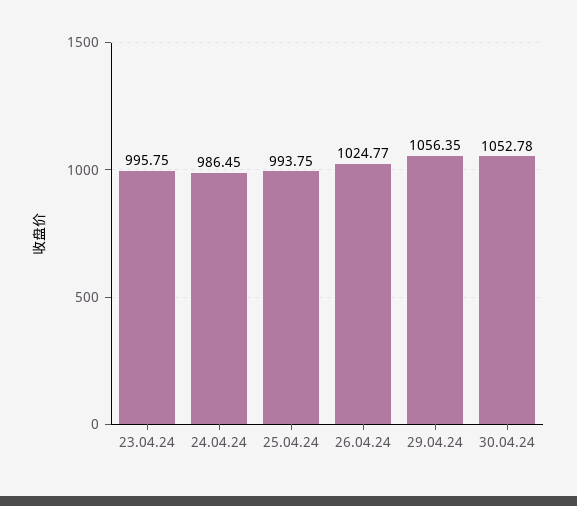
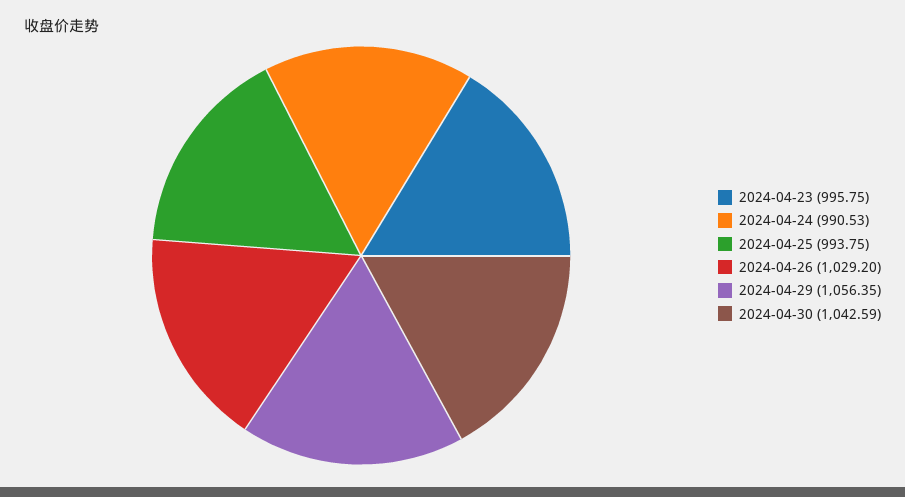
24.04.24: 986.45 -> 990.53
26.04.24: 1024.77 -> 1029.2
30.04.24: 1052.78 -> 1042.59

